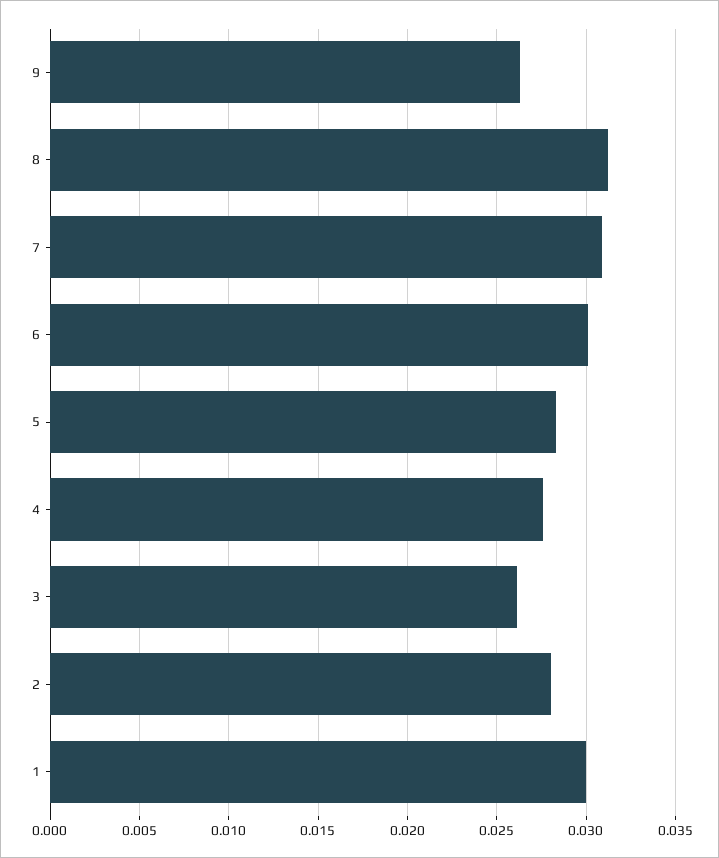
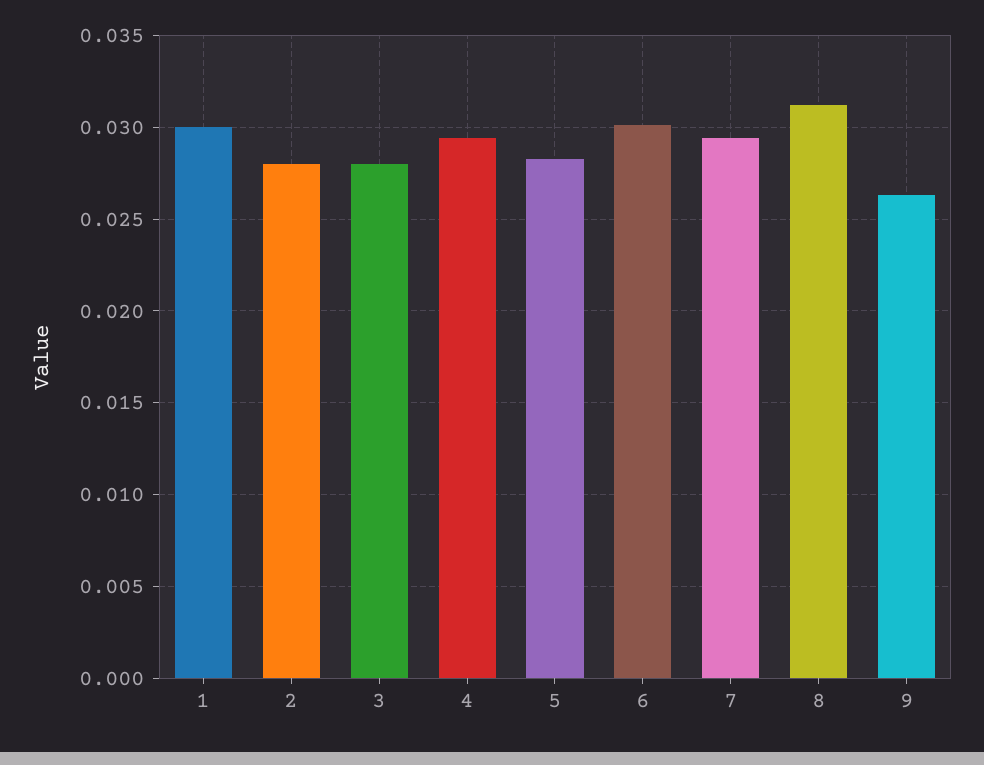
7: 0.031 -> 0.0295
4: 0.0275 -> 0.0295
3: 0.026 -> 0.028

